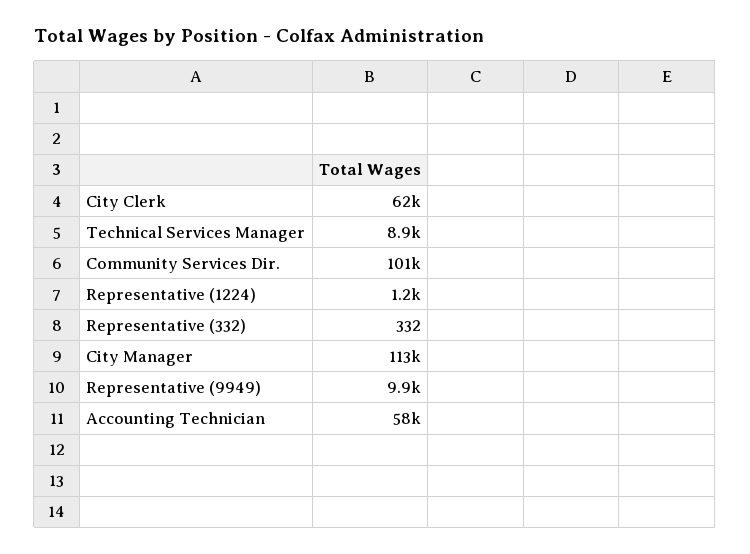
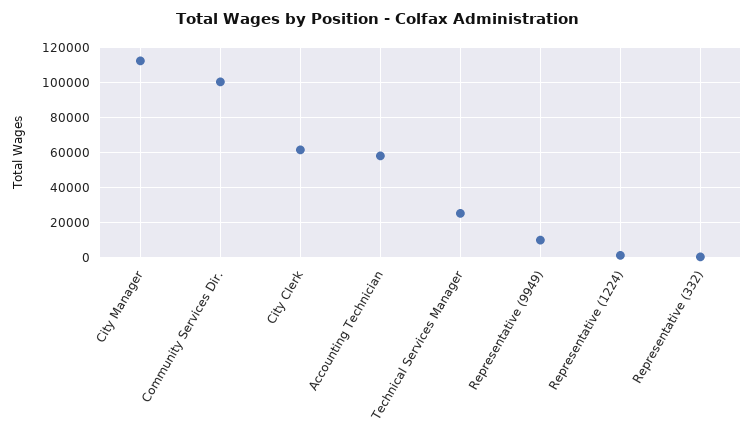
Technical Services Manager: 8900 -> 25000

